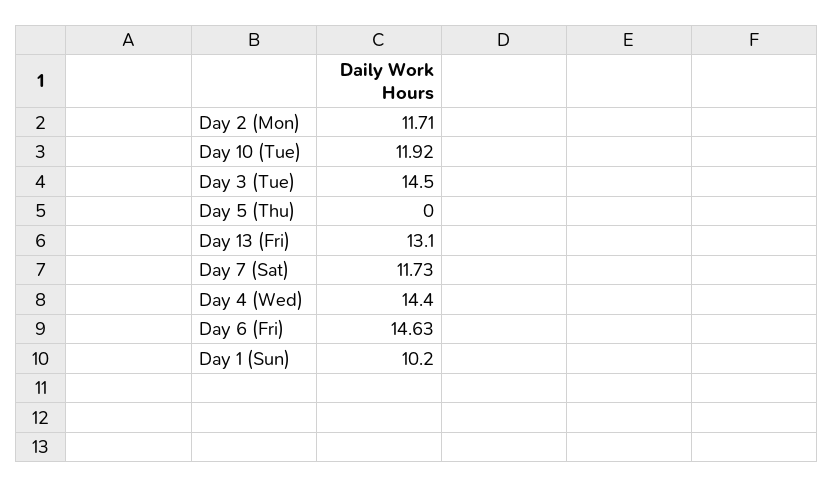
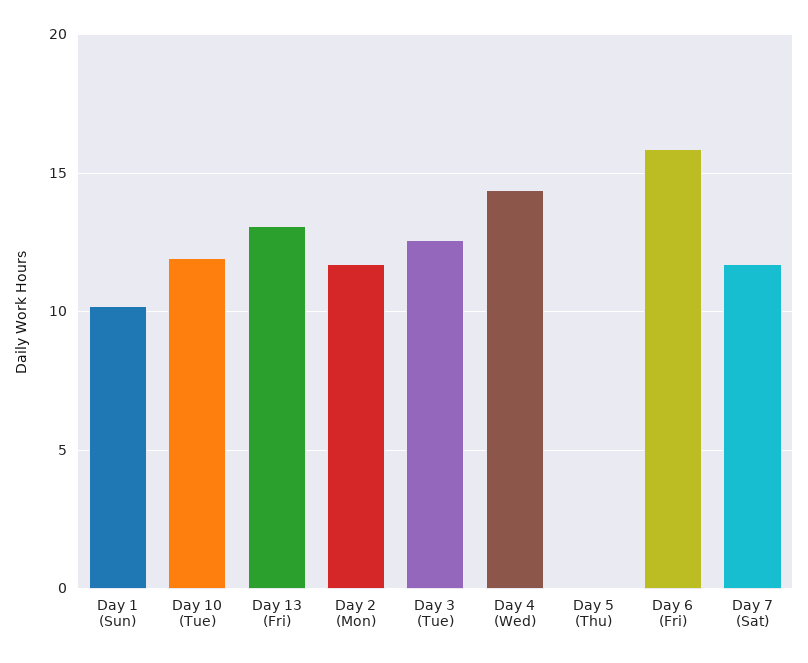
Day 3 (Tue): 14.5 -> 12.5
Day 6 (Fri): 14.63 -> 16

